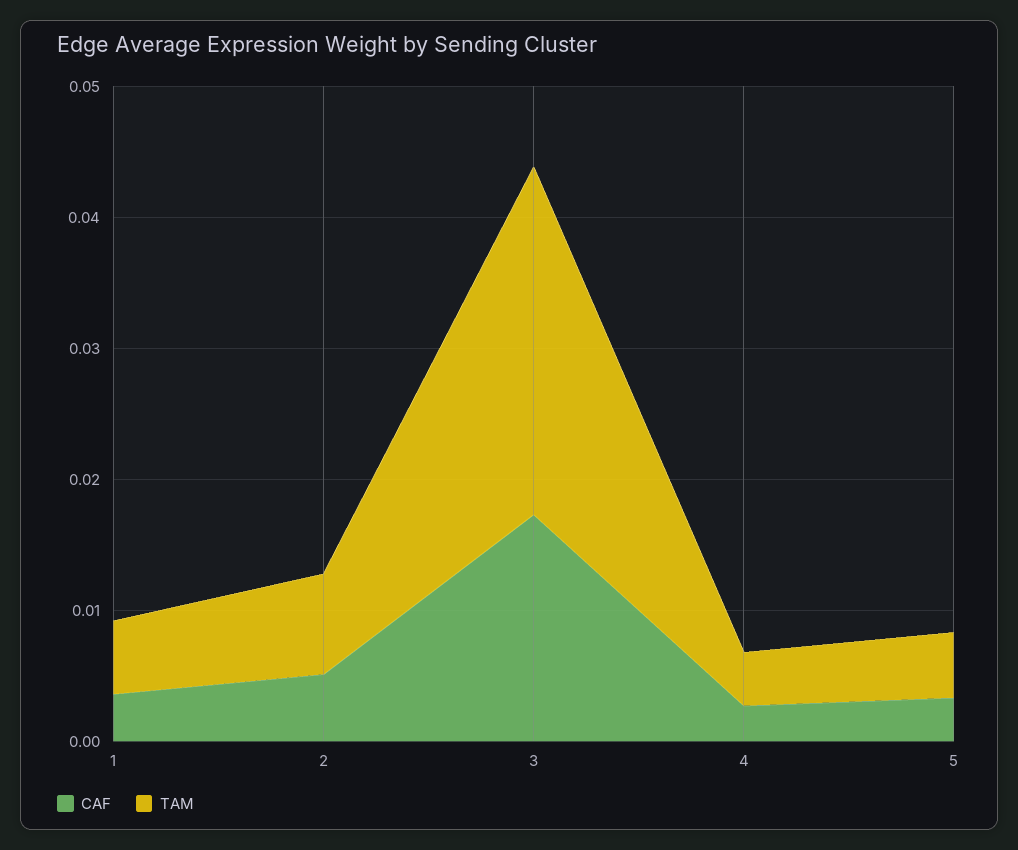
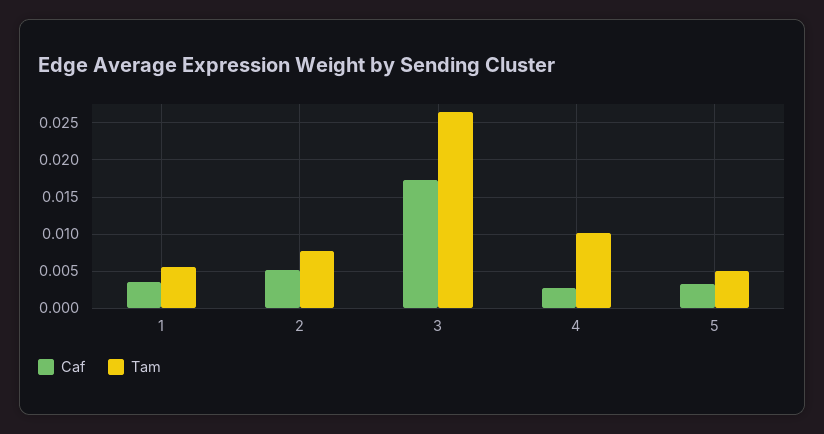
TAM, 4: 0.004 -> 0.01

